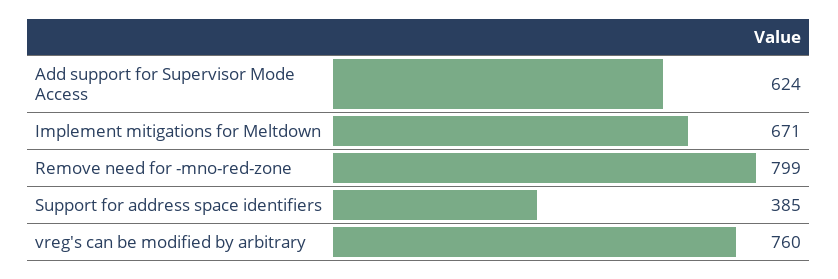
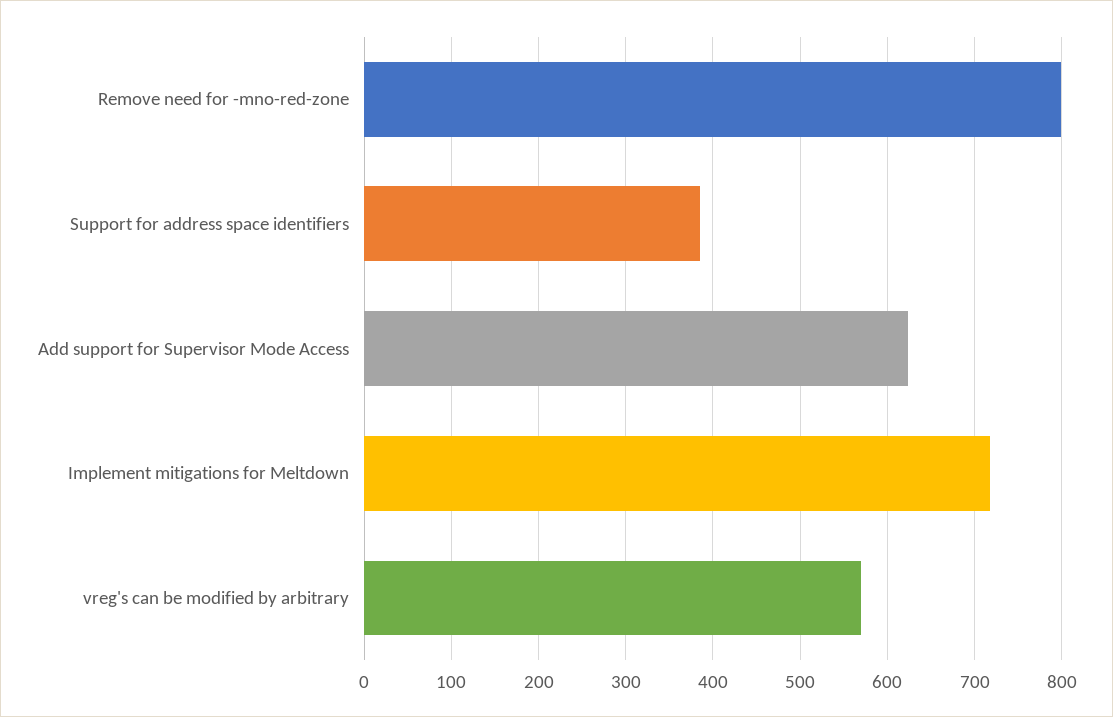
Implement mitigations for Meltdown: 671 -> 720
vreg's can be modified by arbitrary: 760 -> 570

